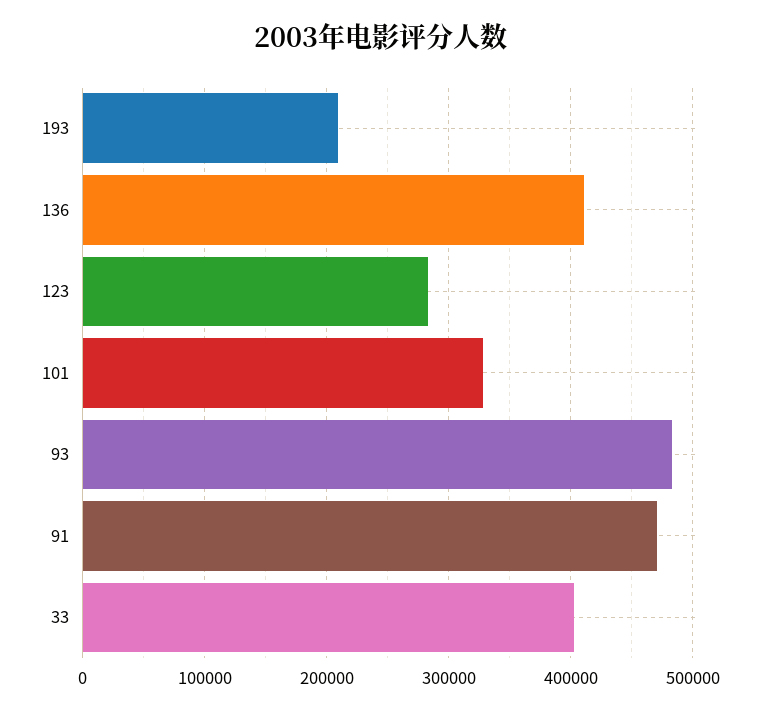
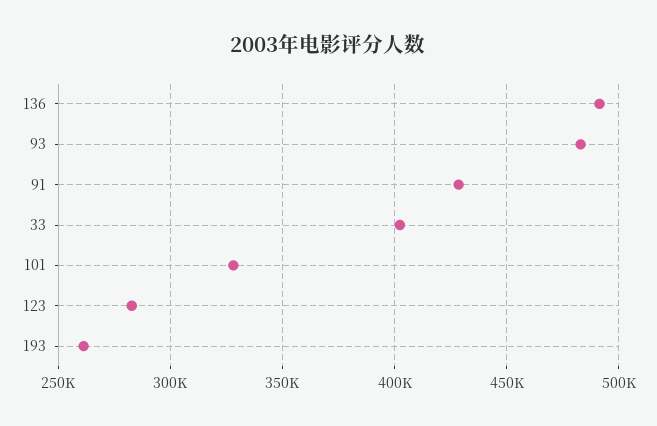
193: 210000 -> 260000
136: 410000 -> 490000
91: 470000 -> 430000

